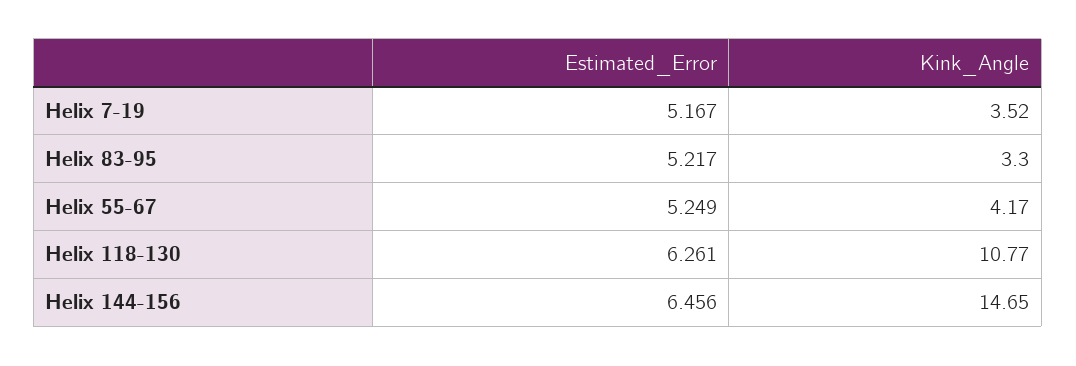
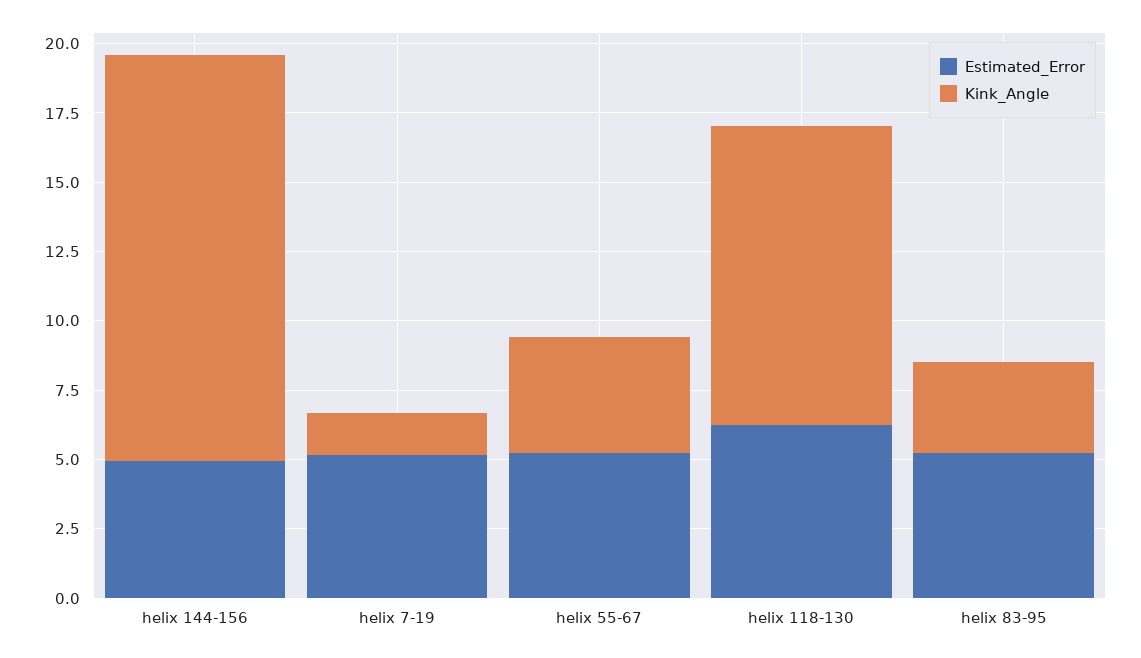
Kink_Angle, Helix 7-19: 3.52 -> 1.5
Estimated_Error, Helix 144-156: 6.456 -> 5

